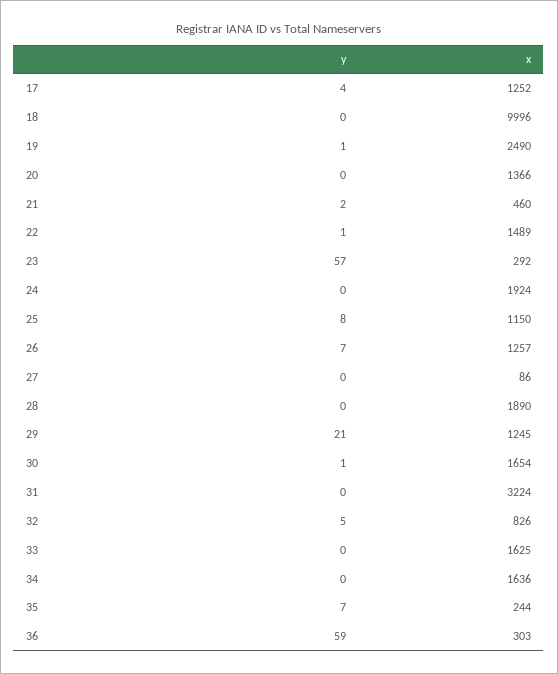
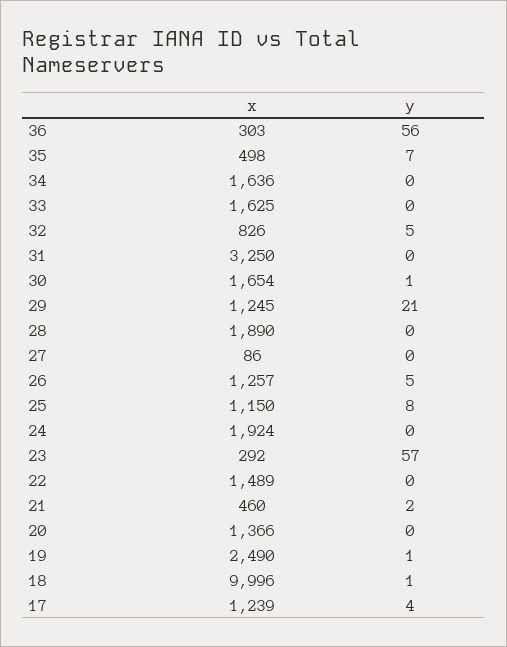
x, 17: 1252 -> 1239
y, 18: 0 -> 1
y, 22: 1 -> 0
y, 26: 7 -> 5
x, 31: 3224 -> 3250
x, 35: 244 -> 498
y, 36: 59 -> 56

